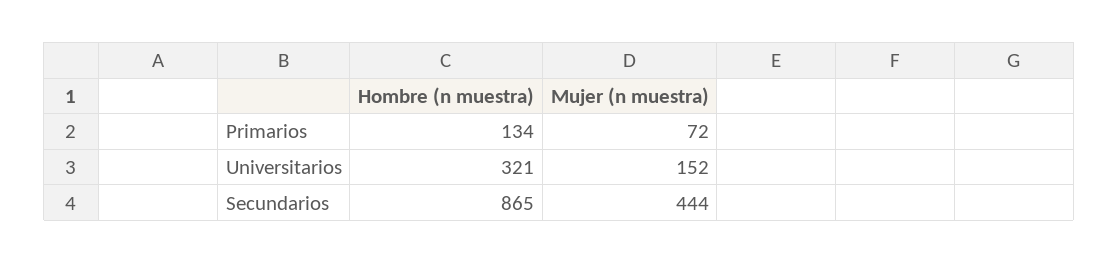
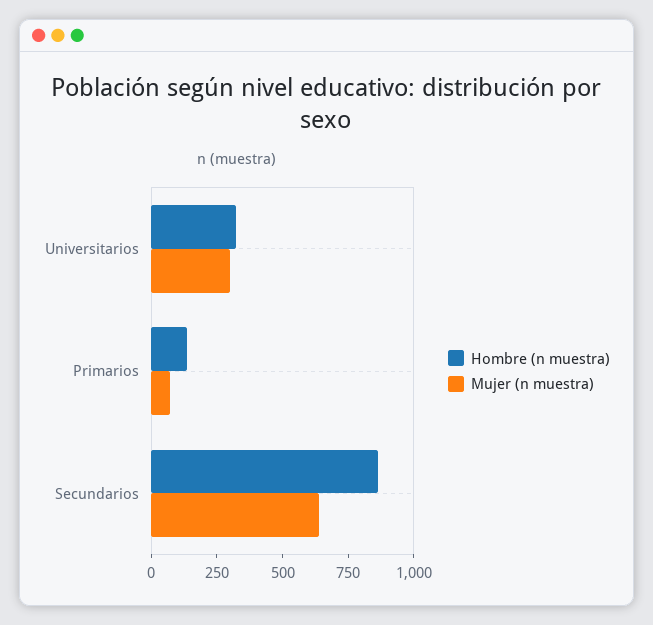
Mujer (n muestra), Universitarios: 152 -> 300
Mujer (n muestra), Secundarios: 444 -> 650

